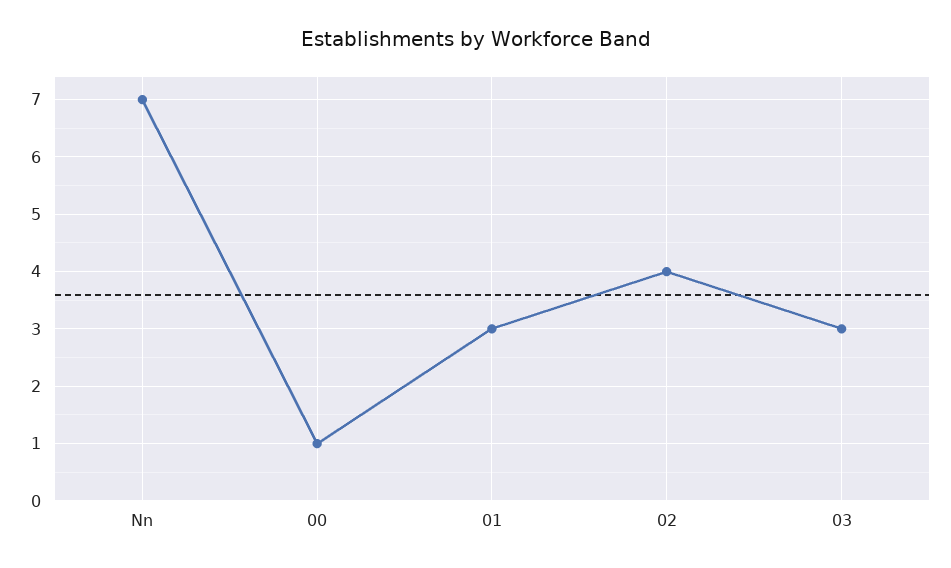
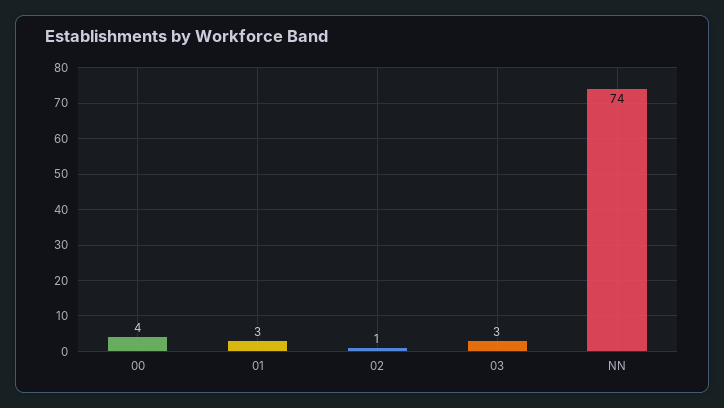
Nn: 7 -> 74
00: 1 -> 4
02: 4 -> 1

